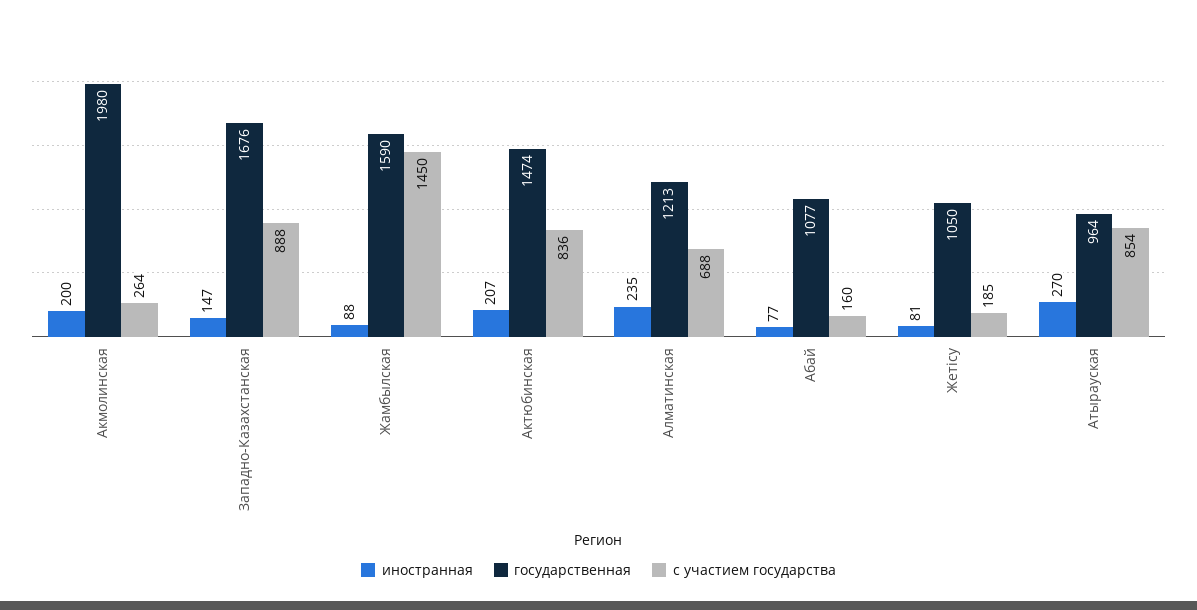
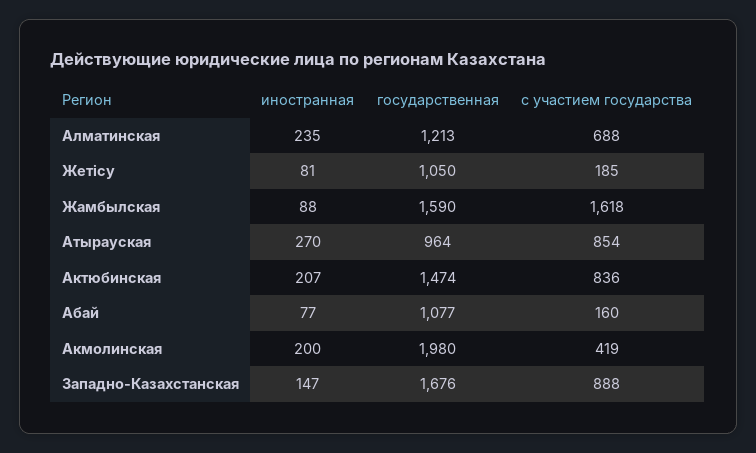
с участием государства, Акмолинская: 264 -> 419
с участием государства, Жамбылская: 1450 -> 1618

